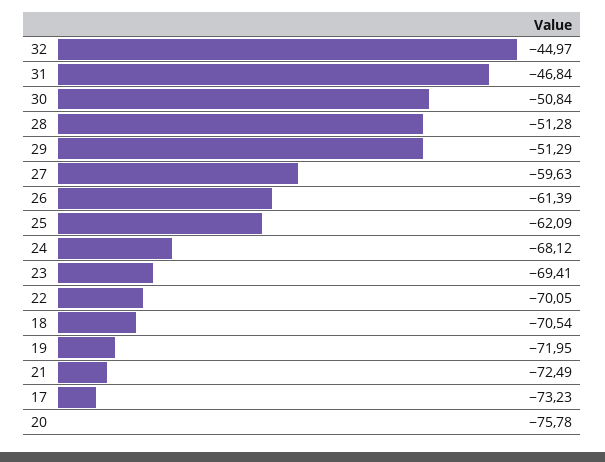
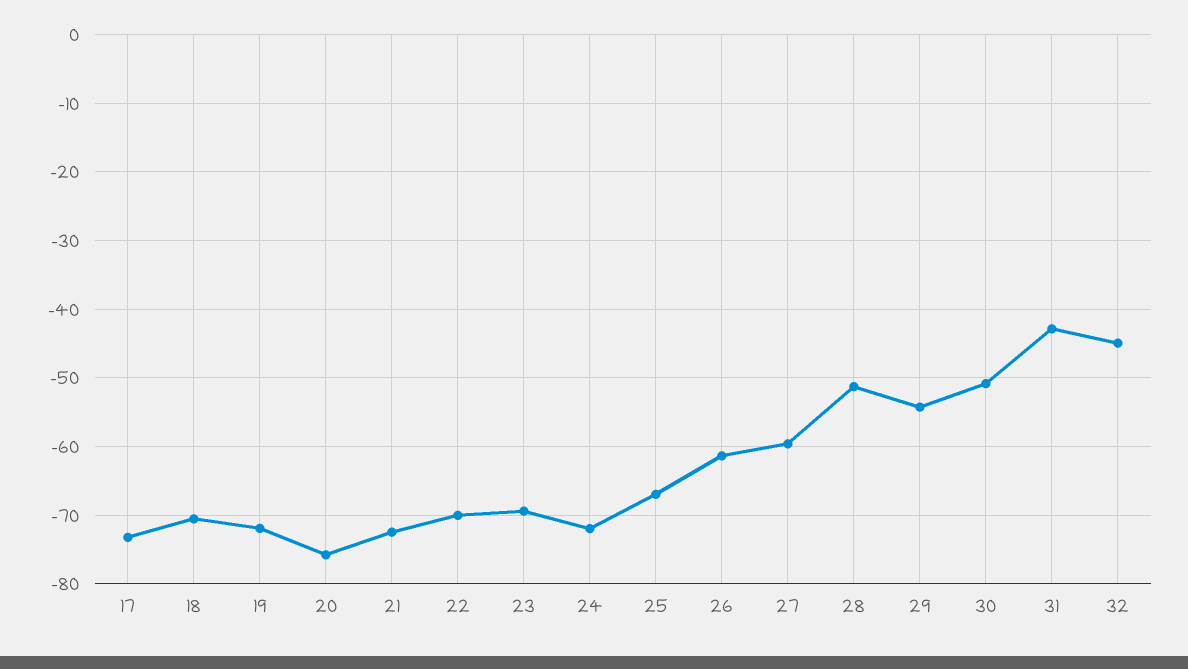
31: -46.84 -> -43
29: -51.29 -> -54
25: -62.09 -> -67
24: -68.12 -> -72

